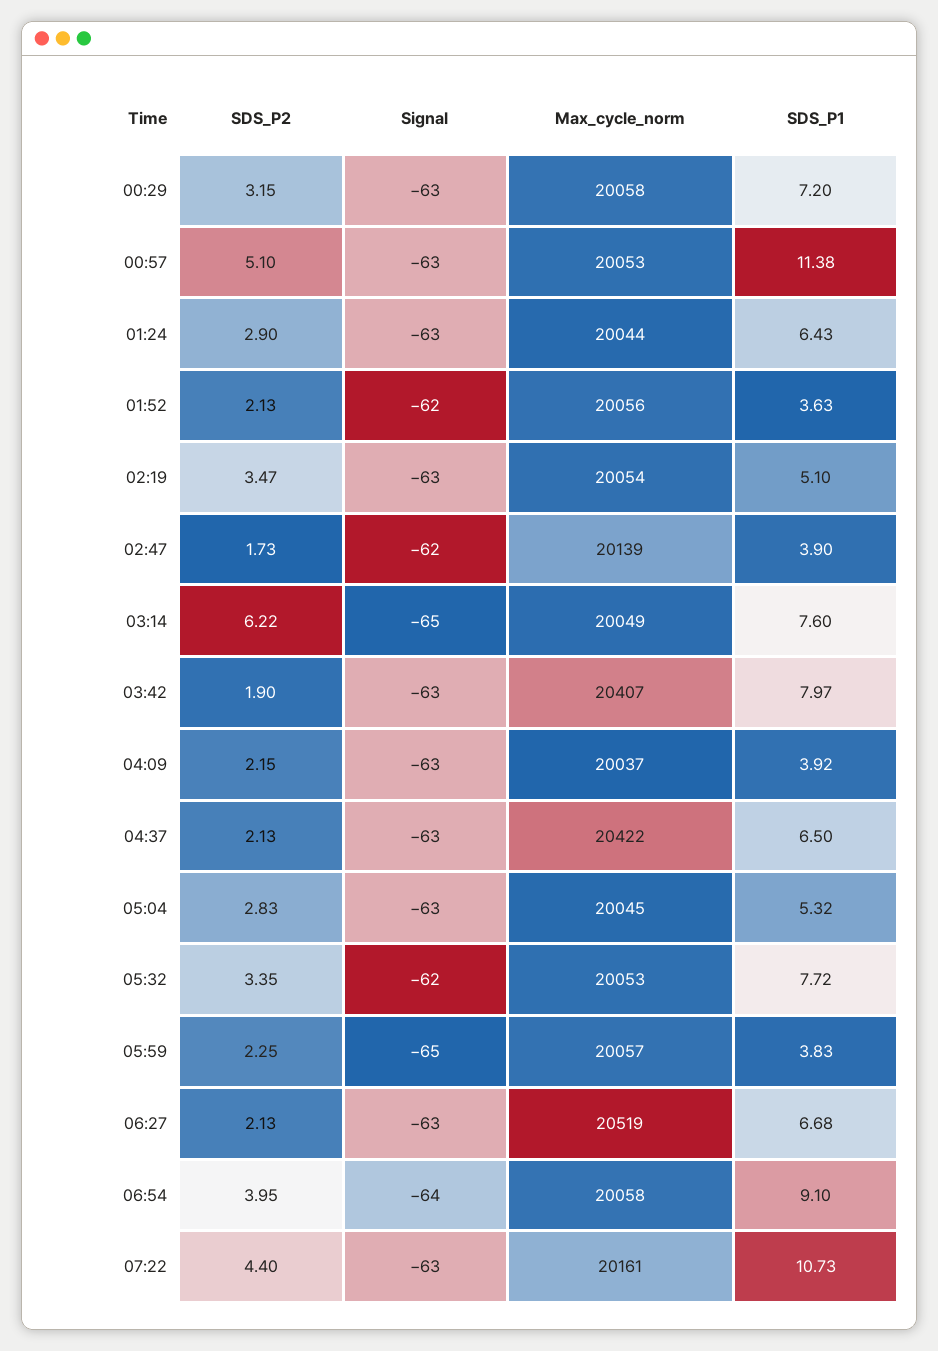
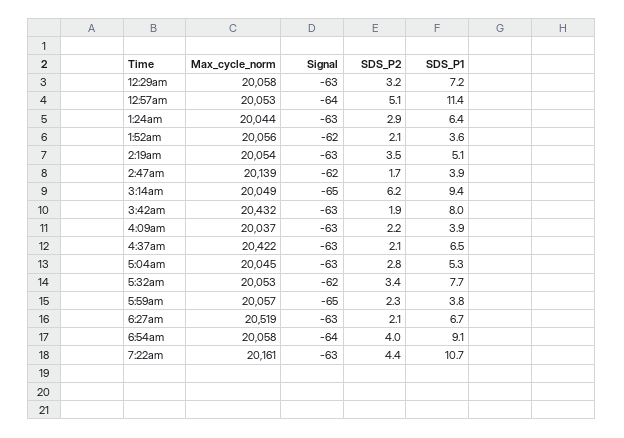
Signal, 00:57: -63 -> -64
SDS_P1, 03:14: 7.6 -> 9.4
Max_cycle_norm, 03:42: 20407 -> 20432

